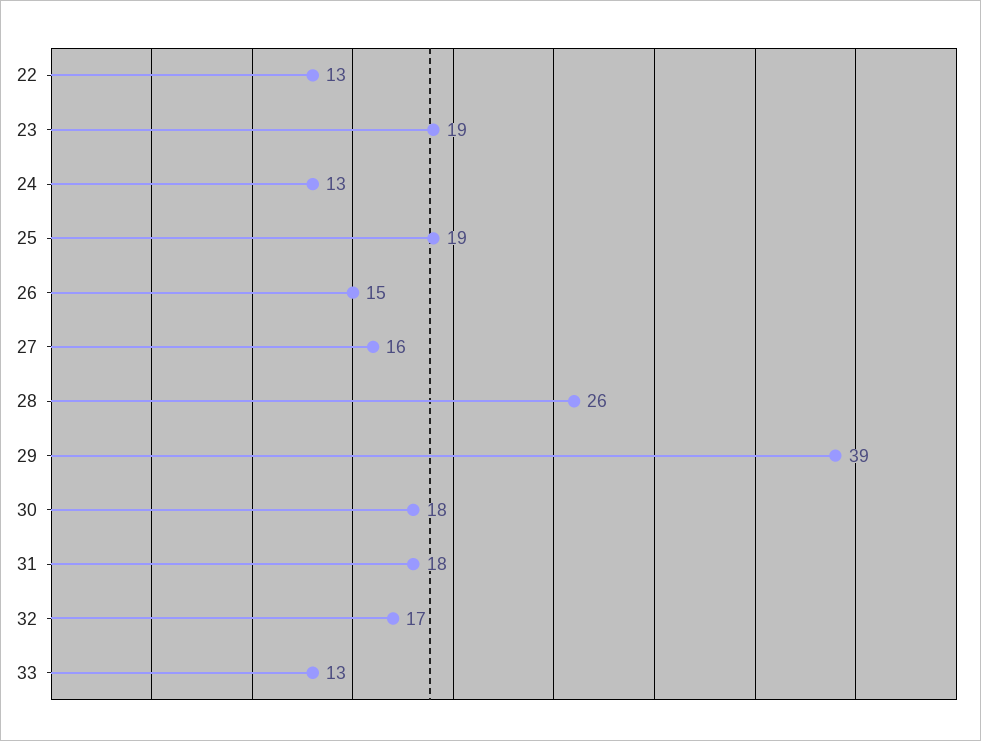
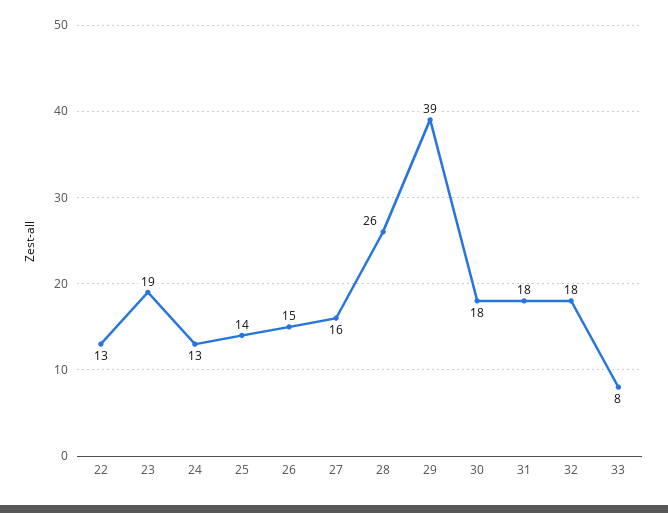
25: 19 -> 14
32: 17 -> 18
33: 13 -> 8

